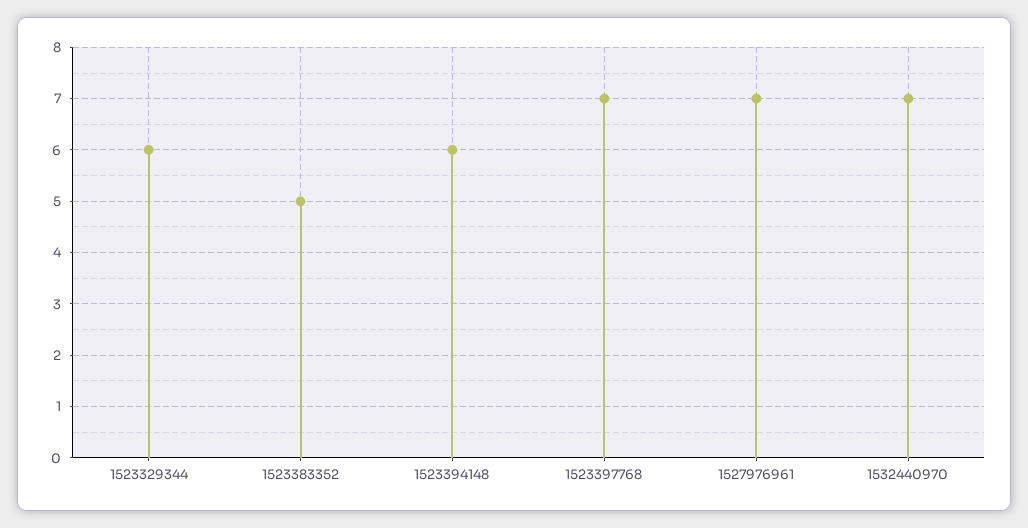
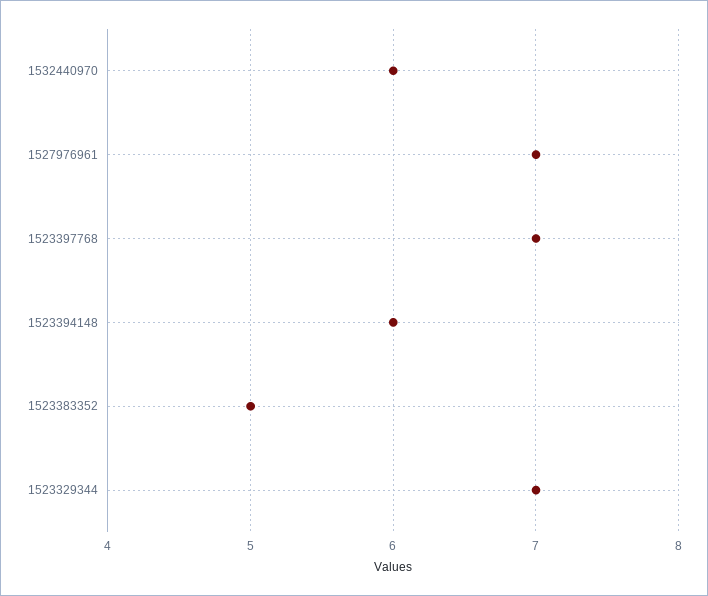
1523329344: 6 -> 7
1532440970: 7 -> 6

